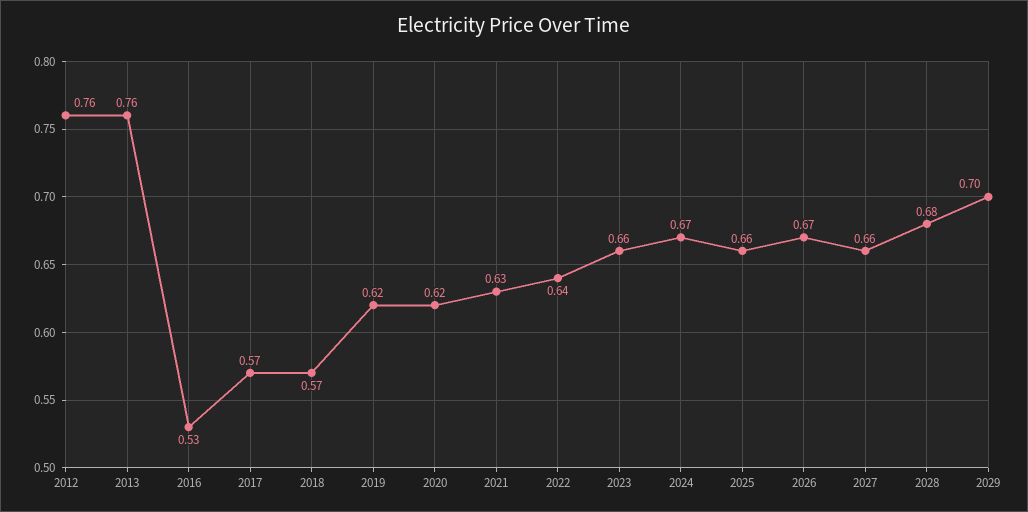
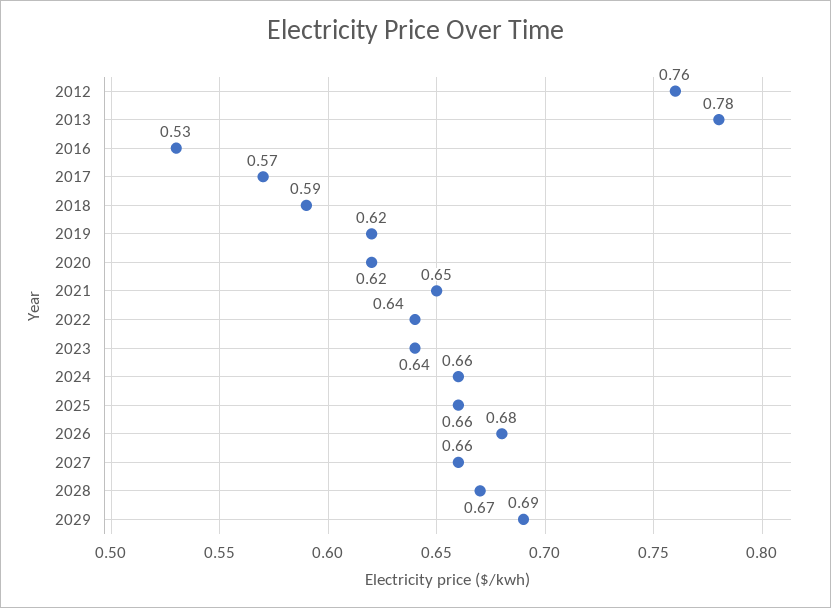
2013: 0.76 -> 0.78
2018: 0.57 -> 0.59
2021: 0.63 -> 0.65
2023: 0.66 -> 0.64
2024: 0.67 -> 0.66
2026: 0.67 -> 0.68
2028: 0.68 -> 0.67
2029: 0.7 -> 0.69

